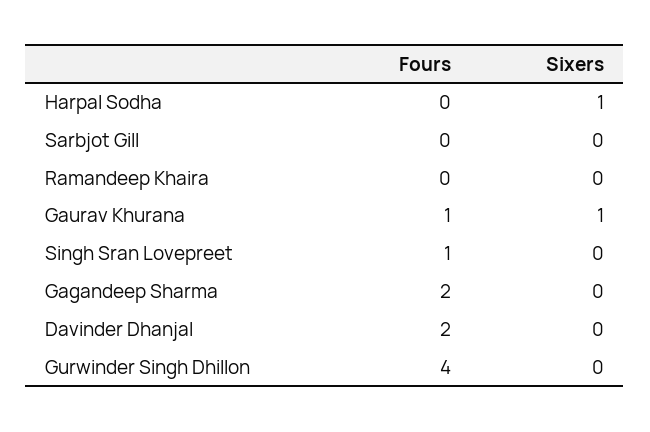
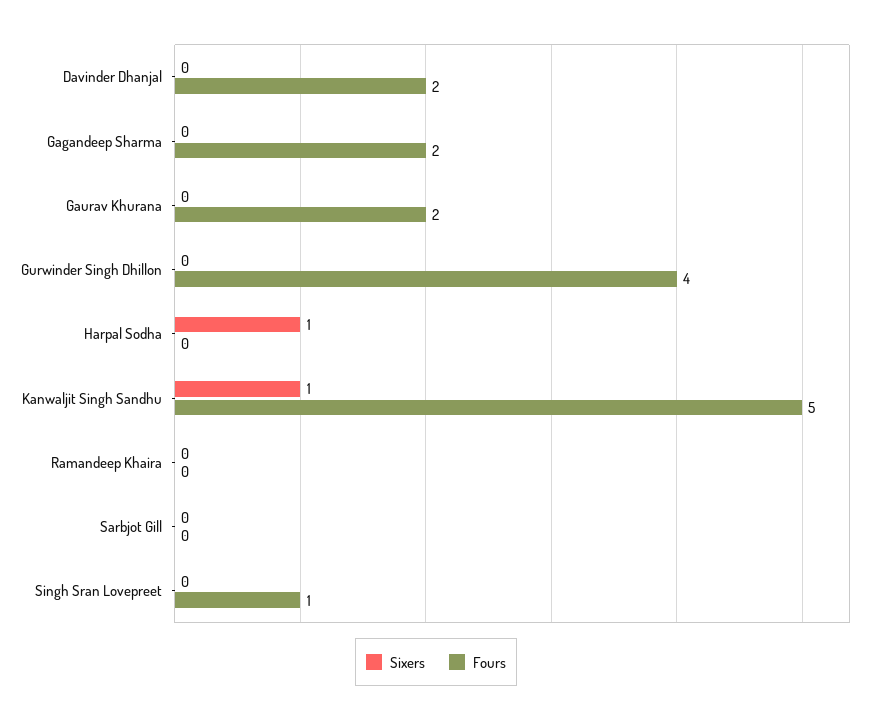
Fours, Gaurav Khurana: 1 -> 2
Sixers, Gaurav Khurana: 1 -> 0
Sixers, Kanwaljit Singh Sandhu: none -> 1
Fours, Kanwaljit Singh Sandhu: none -> 5

